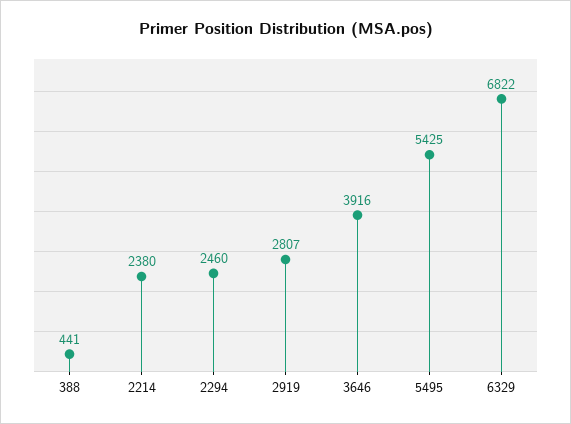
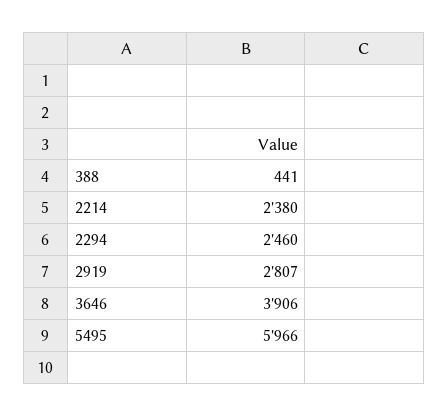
3646: 3916 -> 3906
5495: 5425 -> 5966
6329: 6822 -> none

